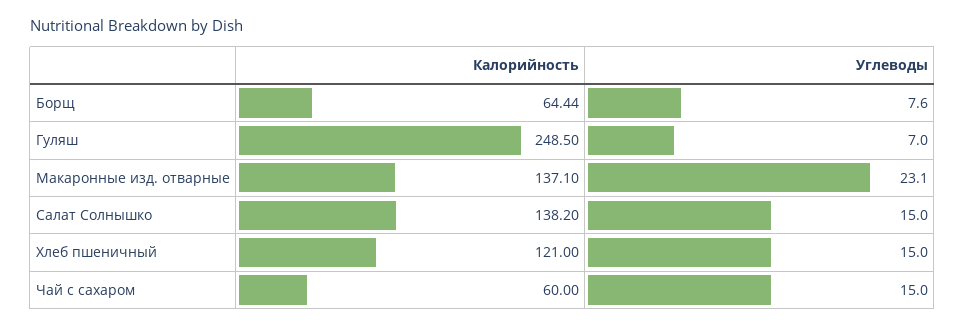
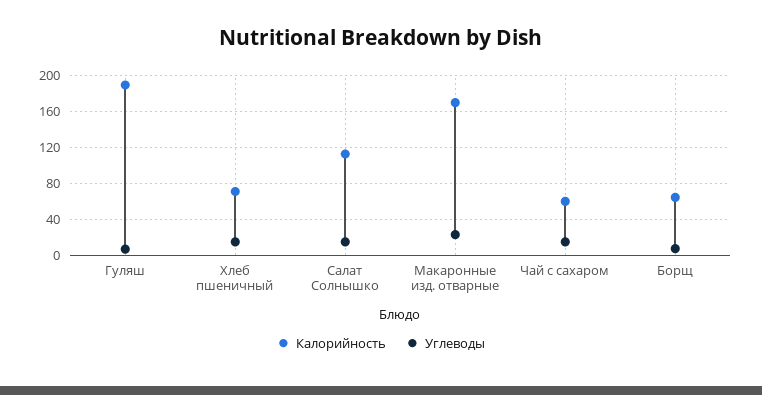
Калорийность, Гуляш: 248.5 -> 190
Калорийность, Макаронные изд. отварные: 137.1 -> 170
Калорийность, Салат Солнышко: 138.2 -> 110
Калорийность, Хлеб пшеничный: 121 -> 70

